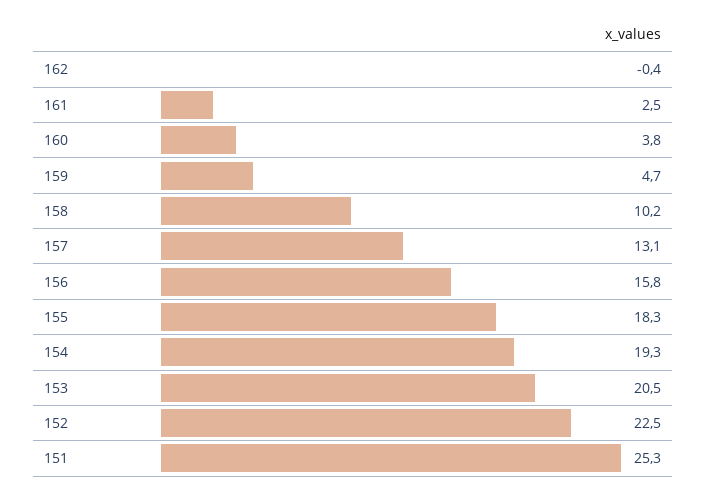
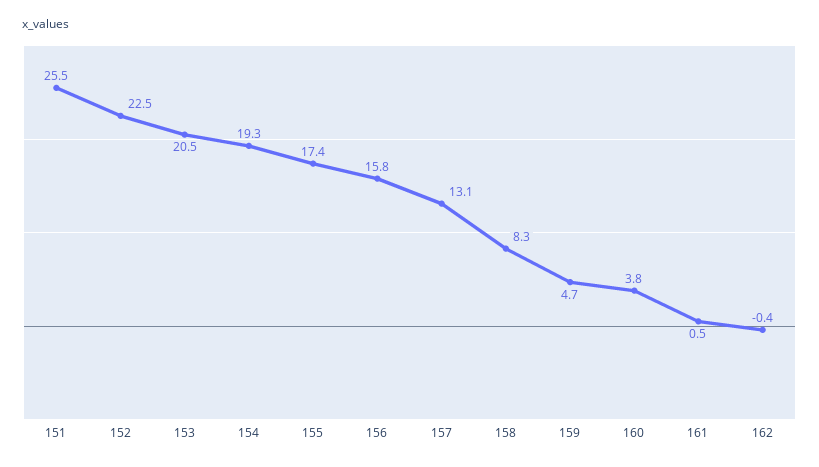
161: 2.5 -> 0.5
158: 10.2 -> 8.3
155: 18.3 -> 17.4
151: 25.3 -> 25.5

